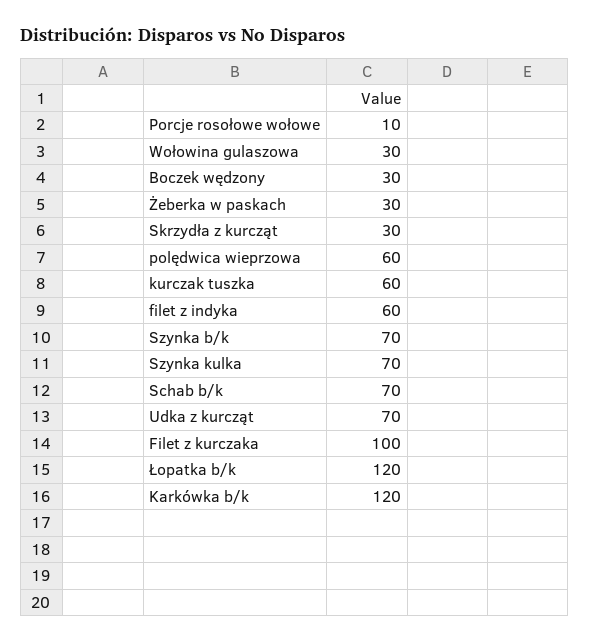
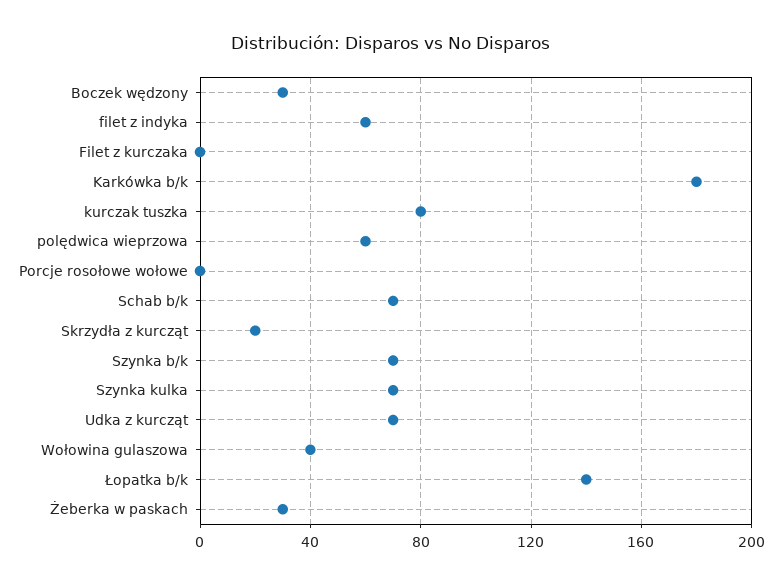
Porcje rosołowe wołowe: 10 -> 0
Wołowina gulaszowa: 30 -> 40
Skrzydła z kurcząt: 30 -> 20
kurczak tuszka: 60 -> 80
Filet z kurczaka: 100 -> 0
Łopatka b/k: 120 -> 140
Karkówka b/k: 120 -> 180

